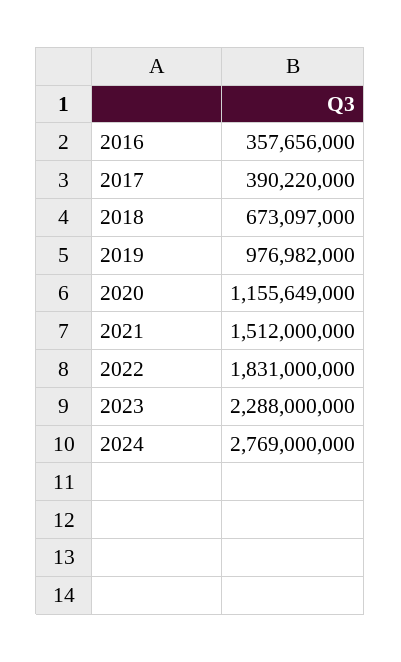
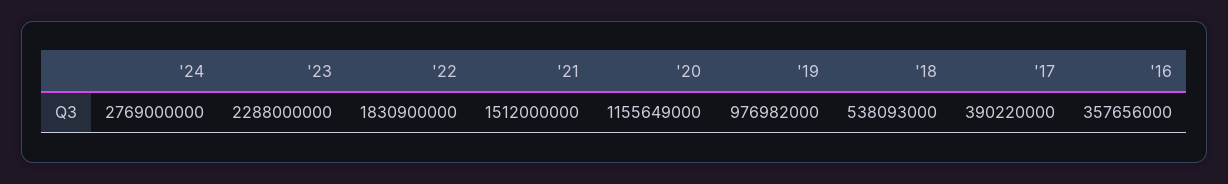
2018: 673097000 -> 538093000
2022: 1831000000 -> 1830900000

